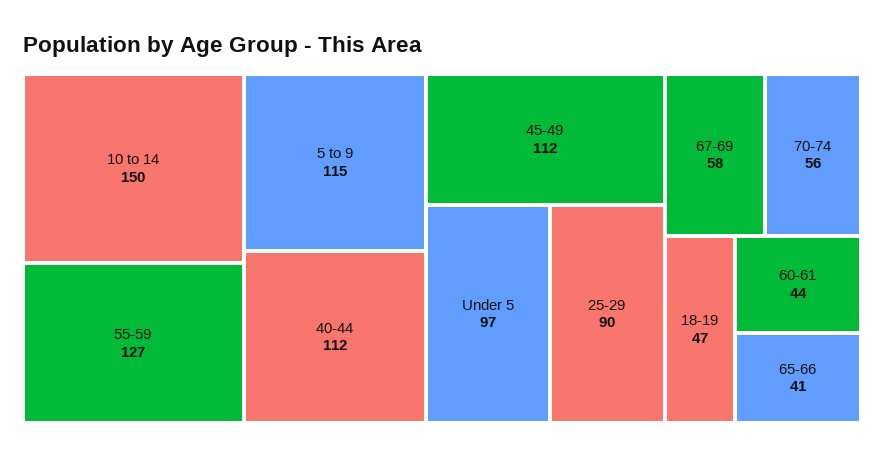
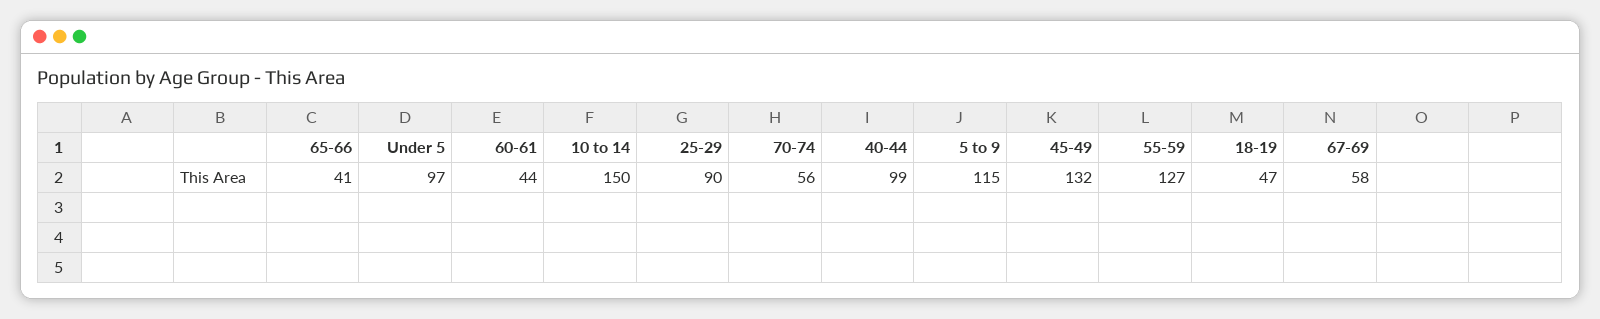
40-44: 112 -> 99
45-49: 112 -> 132

